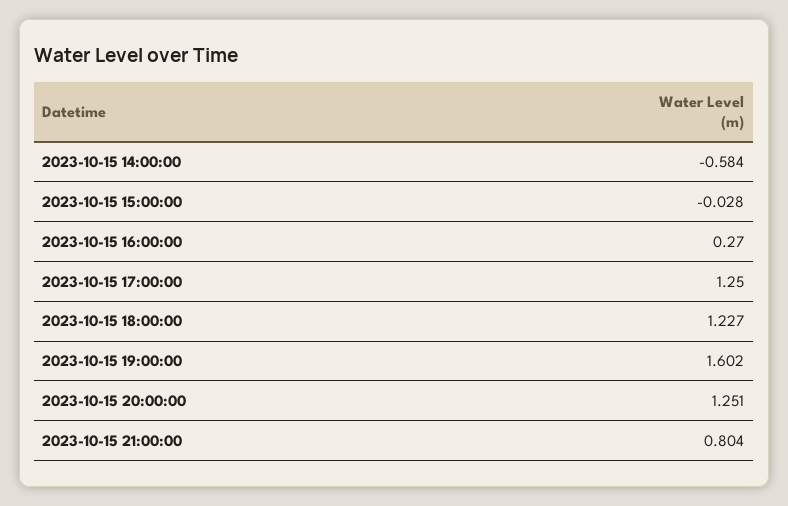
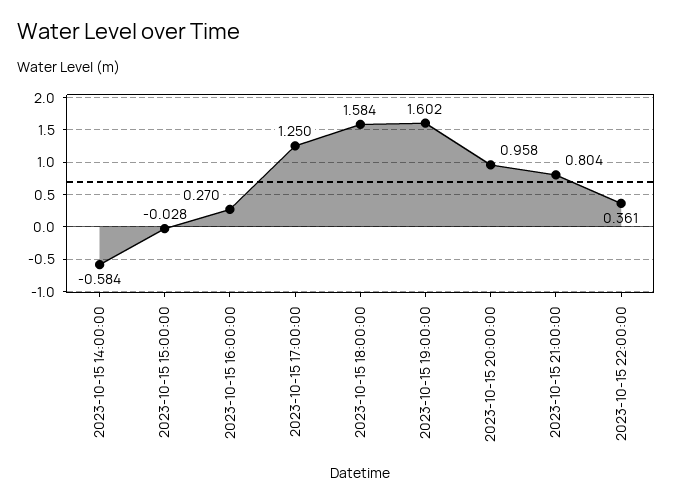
2023-10-15 18:00:00: 1.227 -> 1.584
2023-10-15 20:00:00: 1.251 -> 0.958
2023-10-15 22:00:00: none -> 0.361

